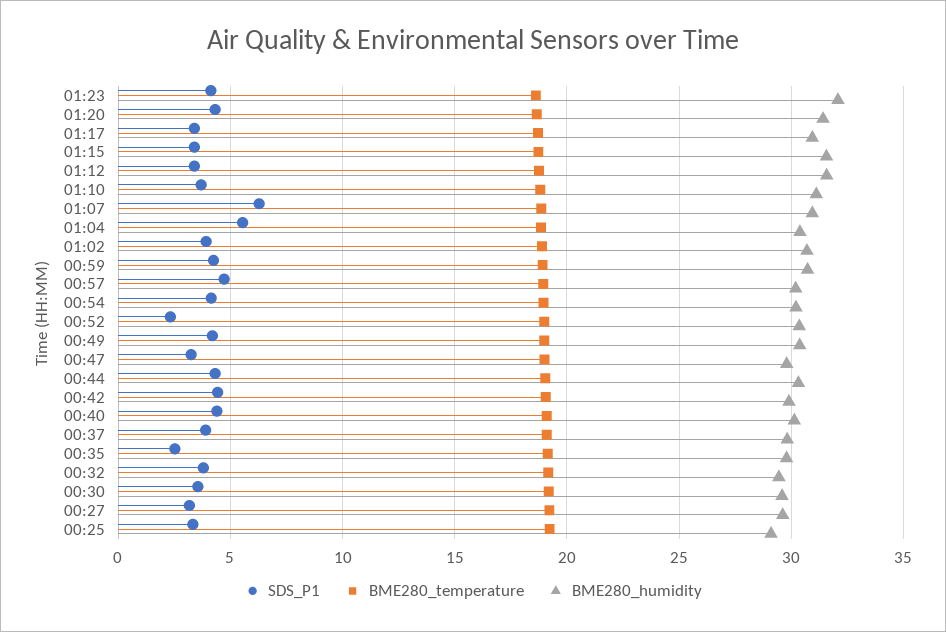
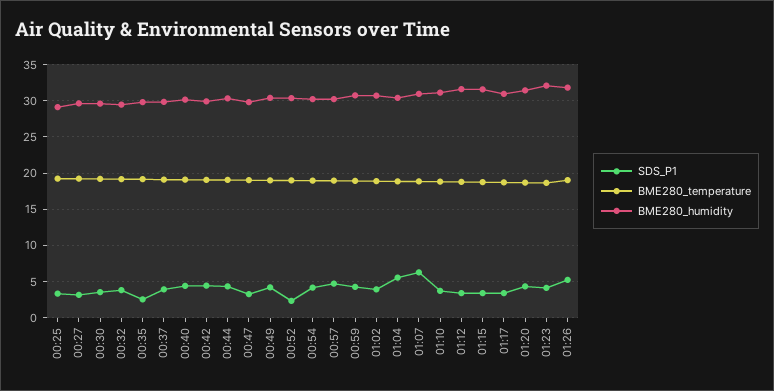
SDS_P1, 01:26: none -> 5
BME280_temperature, 01:26: none -> 19
BME280_humidity, 01:26: none -> 32

